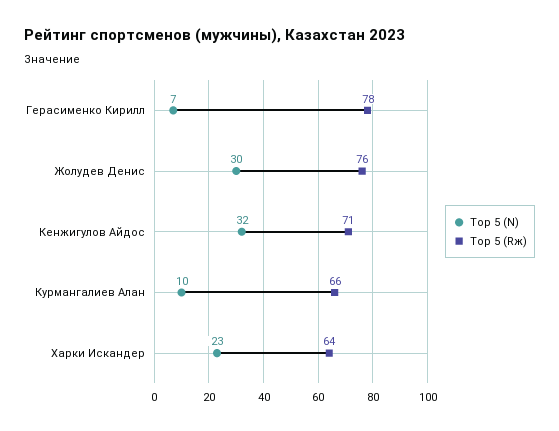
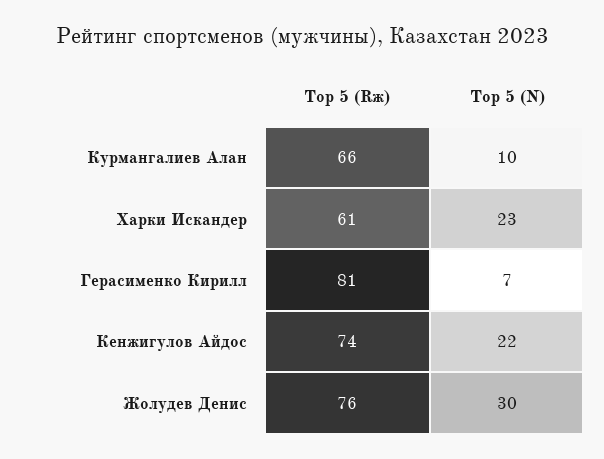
Top 5 (Rж), Герасименко Кирилл: 78 -> 81
Top 5 (N), Кенжигулов Айдос: 32 -> 22
Top 5 (Rж), Кенжигулов Айдос: 71 -> 74
Top 5 (Rж), Харки Искандер: 64 -> 61

